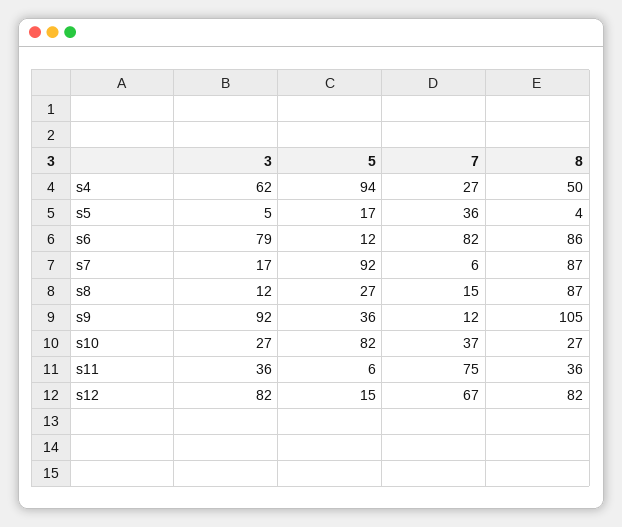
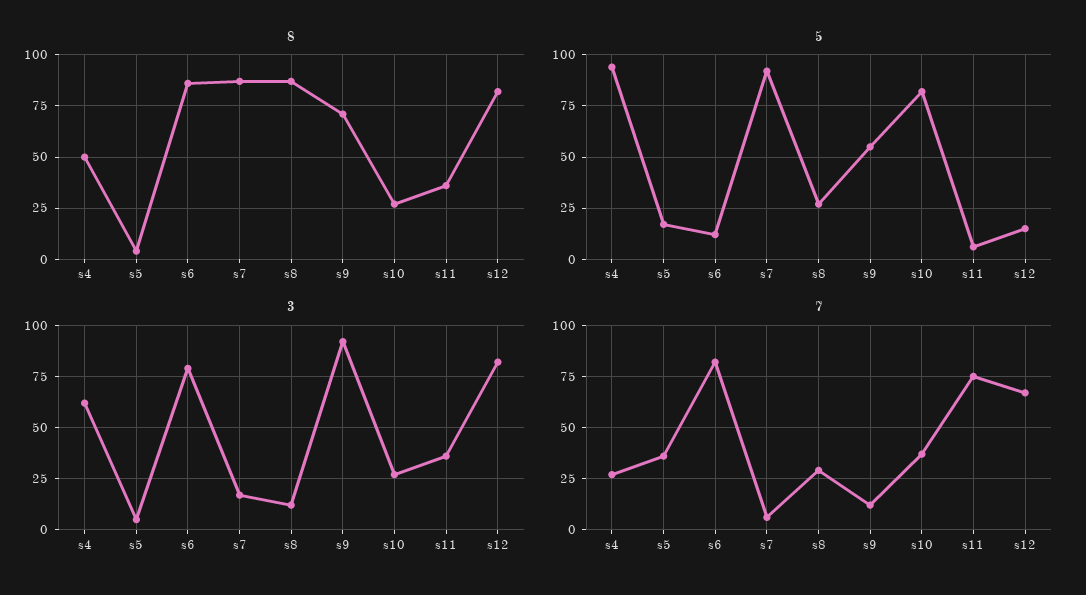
7, s8: 15 -> 30
5, s9: 36 -> 55
8, s9: 105 -> 70

